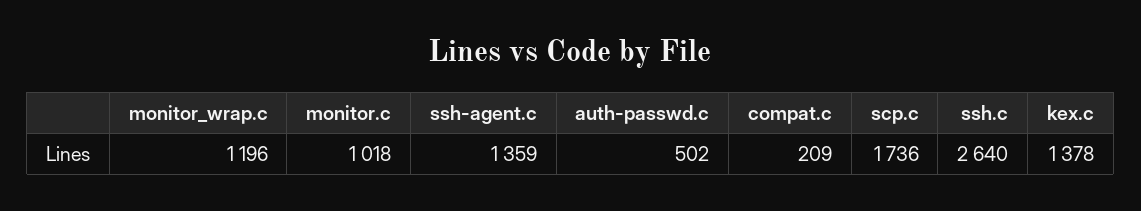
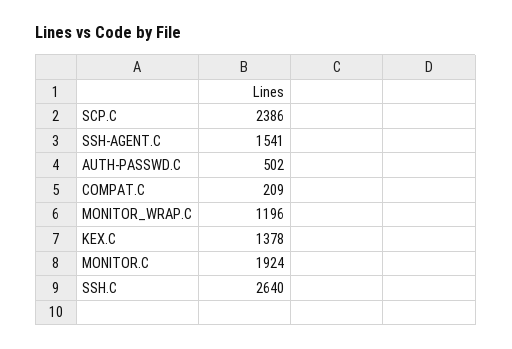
monitor.c: 1018 -> 1924
ssh-agent.c: 1359 -> 1541
scp.c: 1736 -> 2386

